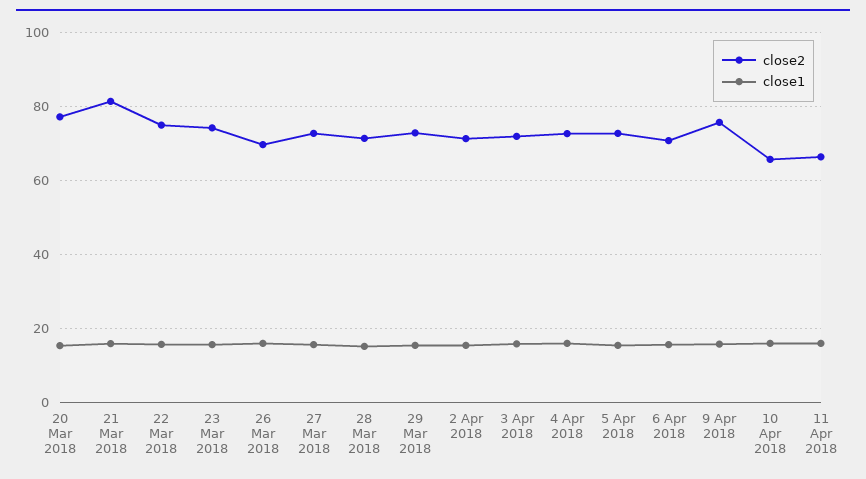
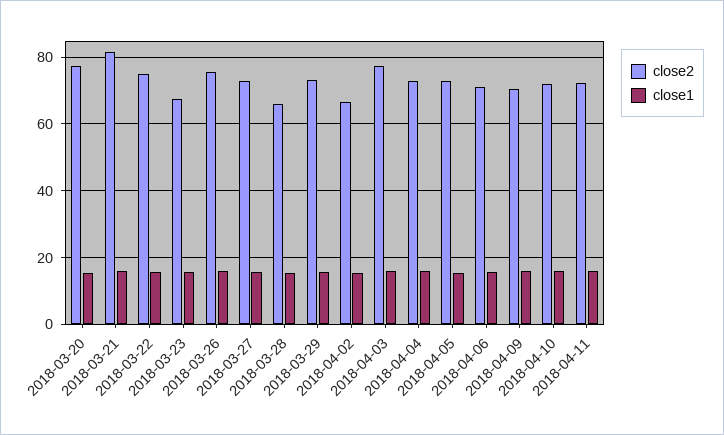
close2, 23 Mar 2018: 74 -> 68
close2, 26 Mar 2018: 70 -> 76
close2, 28 Mar 2018: 72 -> 66
close2, 2 Apr 2018: 72 -> 66
close2, 3 Apr 2018: 72 -> 78
close2, 9 Apr 2018: 76 -> 70
close2, 10 Apr 2018: 66 -> 72
close2, 11 Apr 2018: 66 -> 72

